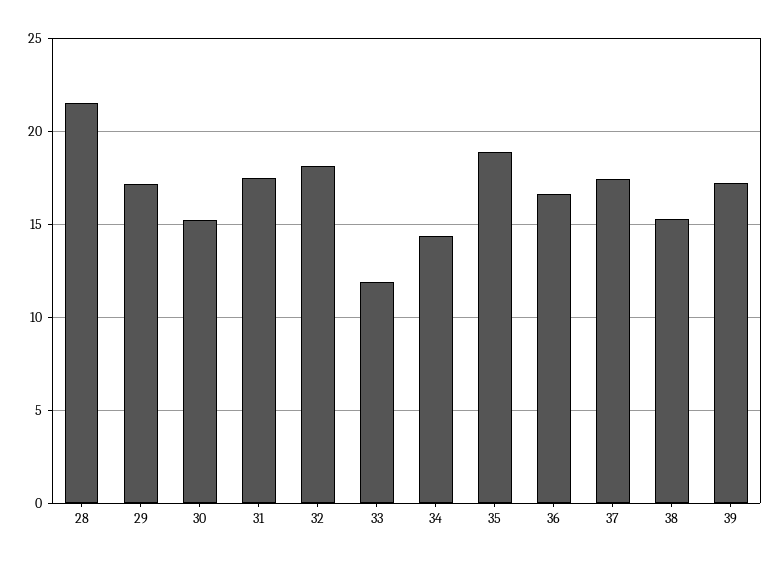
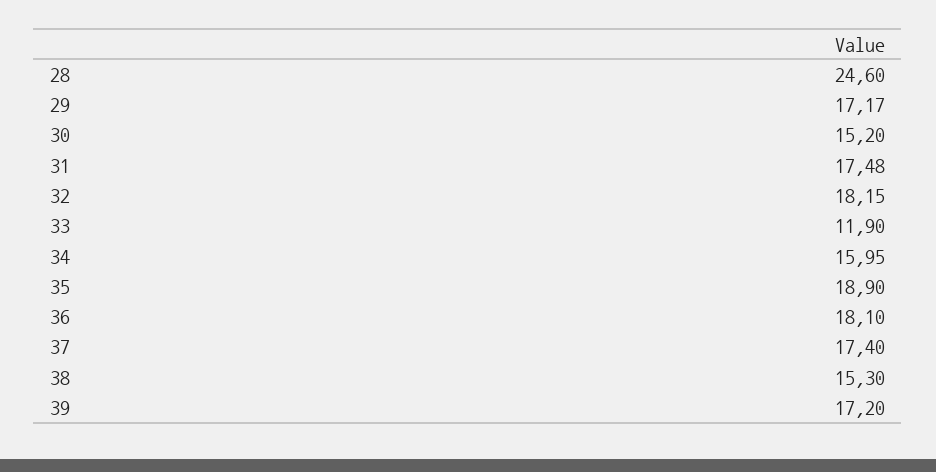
28: 21.5 -> 24.6
34: 14.5 -> 15.95
36: 16.5 -> 18.1

